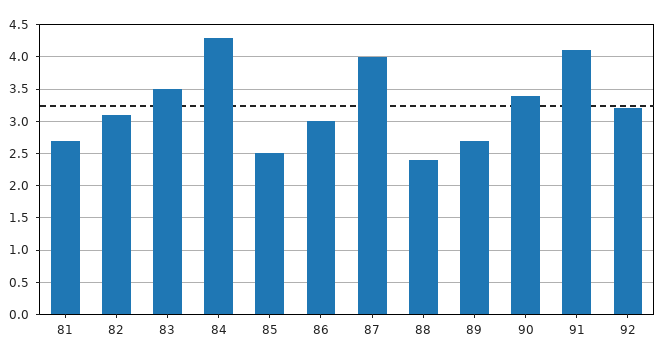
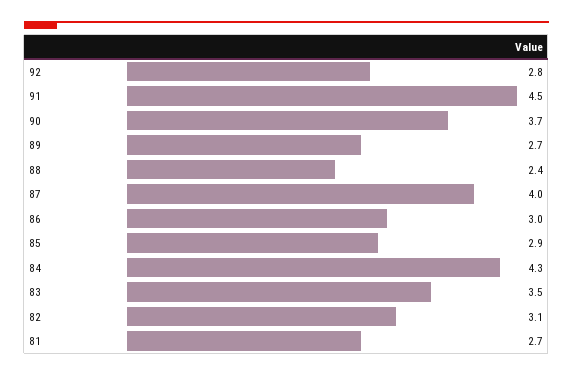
85: 2.5 -> 2.9
90: 3.4 -> 3.7
91: 4.1 -> 4.5
92: 3.2 -> 2.8

